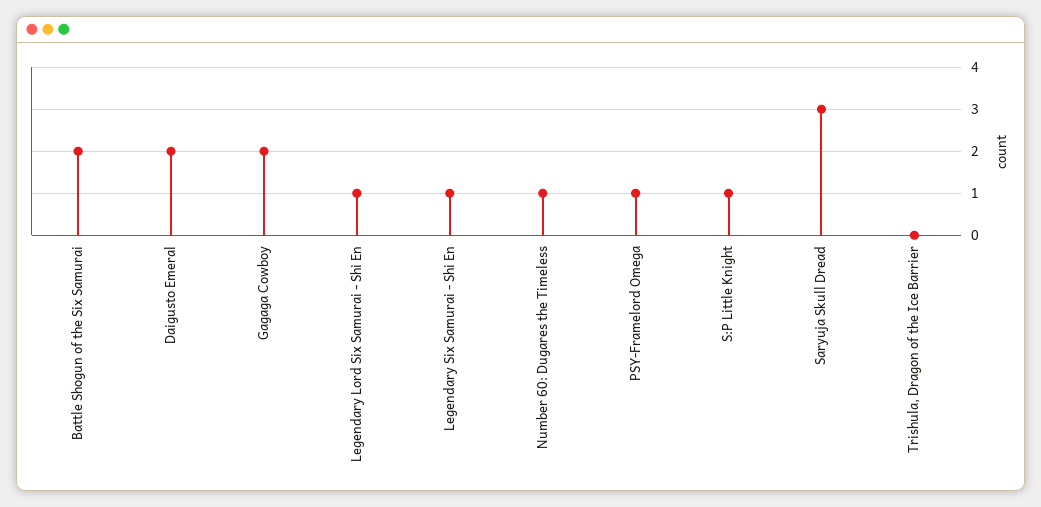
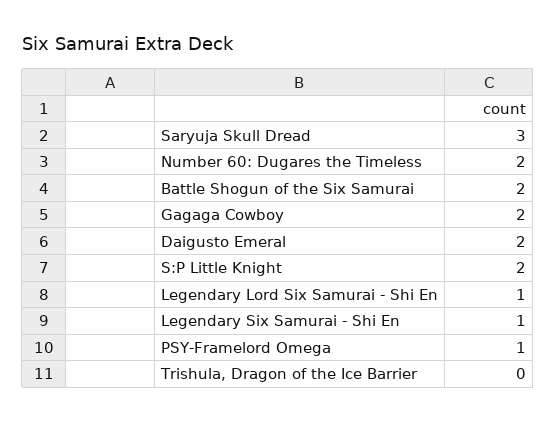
Number 60: Dugares the Timeless: 1 -> 2
S:P Little Knight: 1 -> 2

